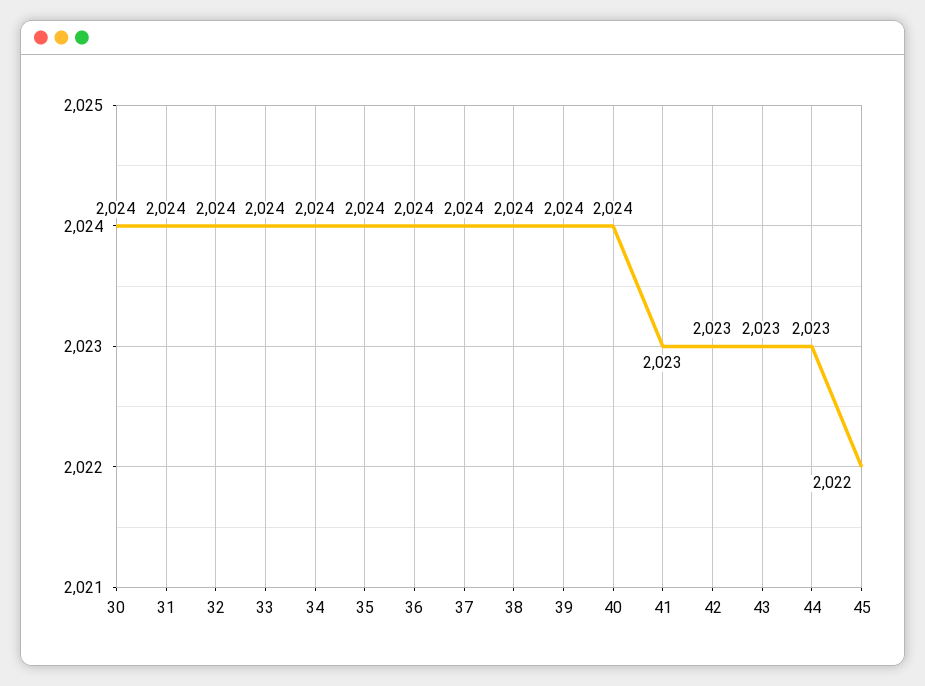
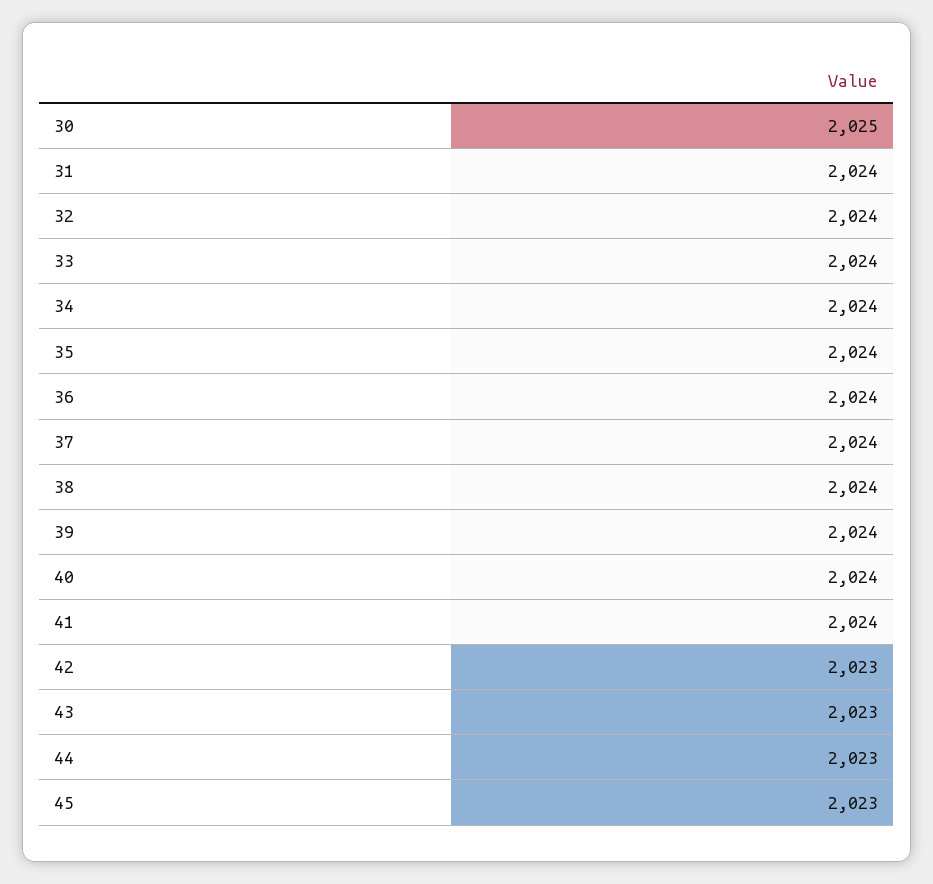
30: 2024 -> 2025
41: 2023 -> 2024
45: 2022 -> 2023

